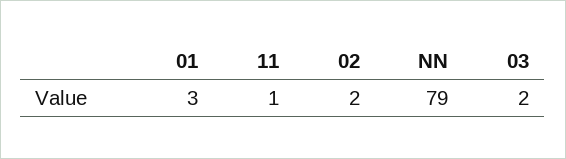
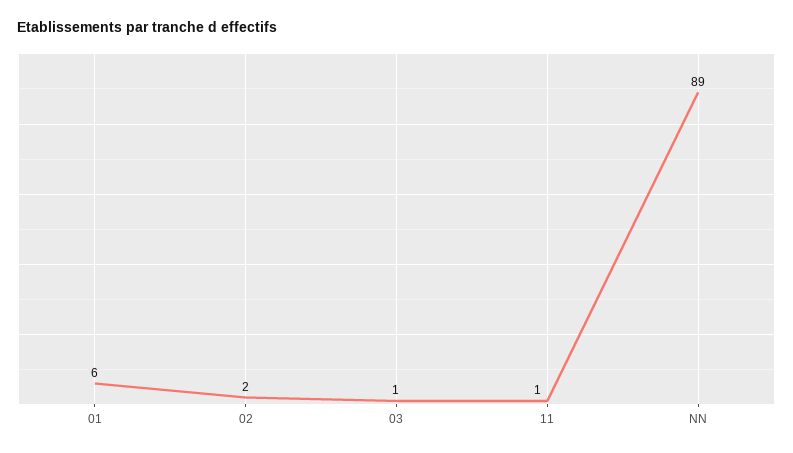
01: 3 -> 6
NN: 79 -> 89
03: 2 -> 1

